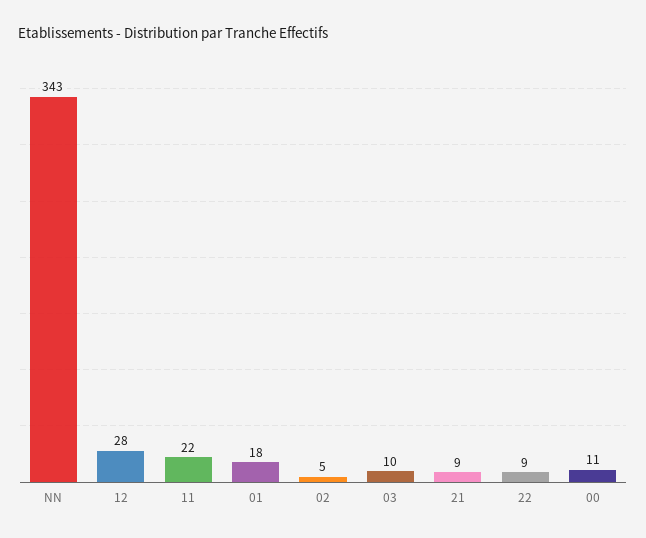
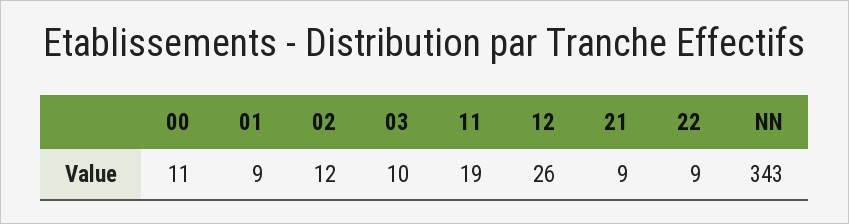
12: 28 -> 26
11: 22 -> 19
01: 18 -> 9
02: 5 -> 12

